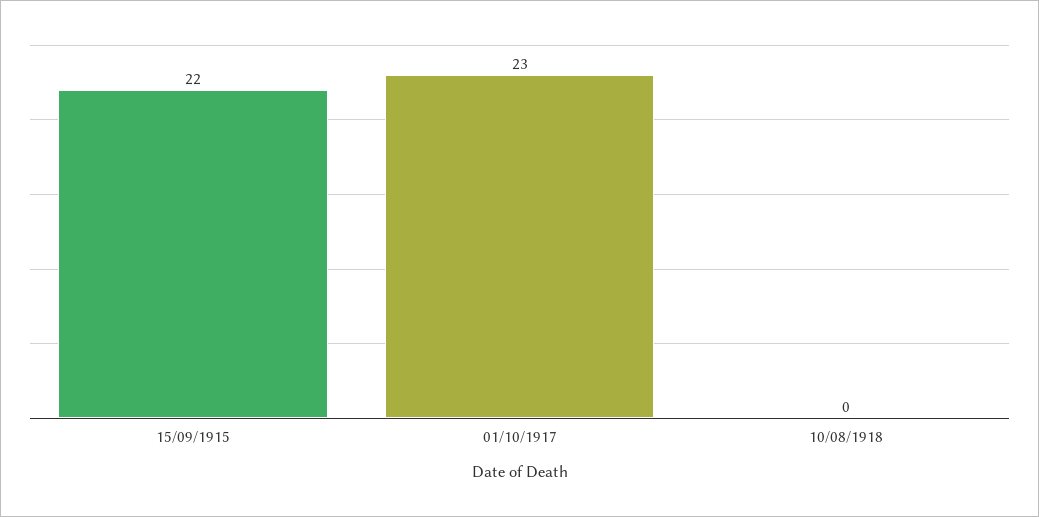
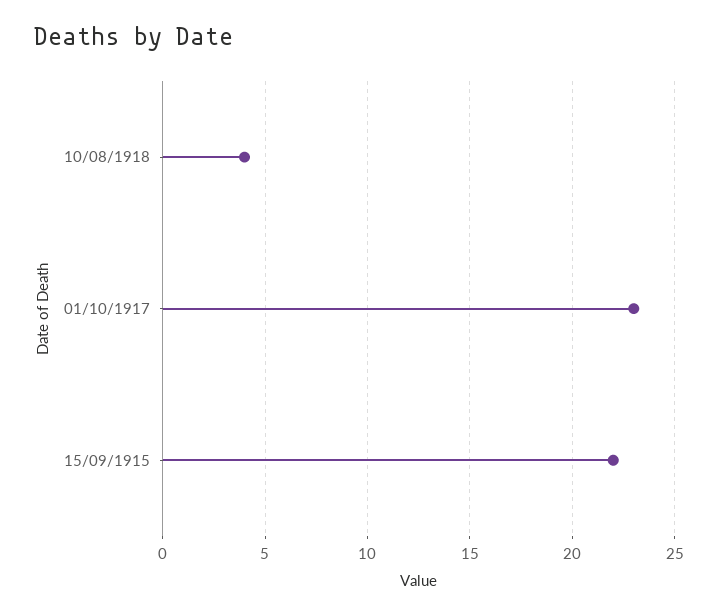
10/08/1918: 0 -> 4

